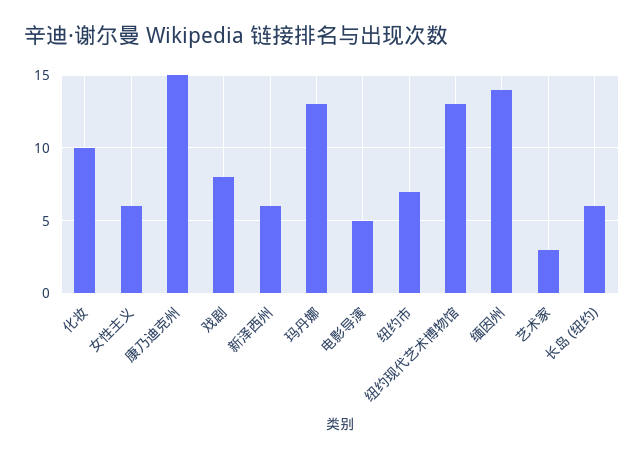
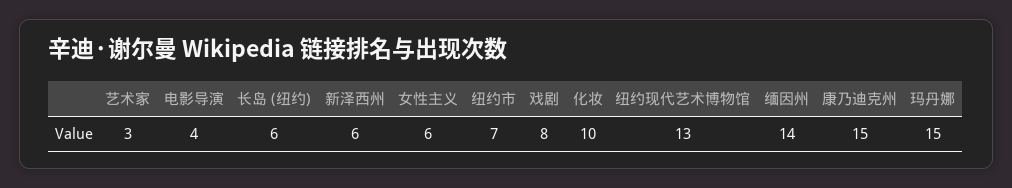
玛丹娜: 13 -> 15
电影导演: 5 -> 4

